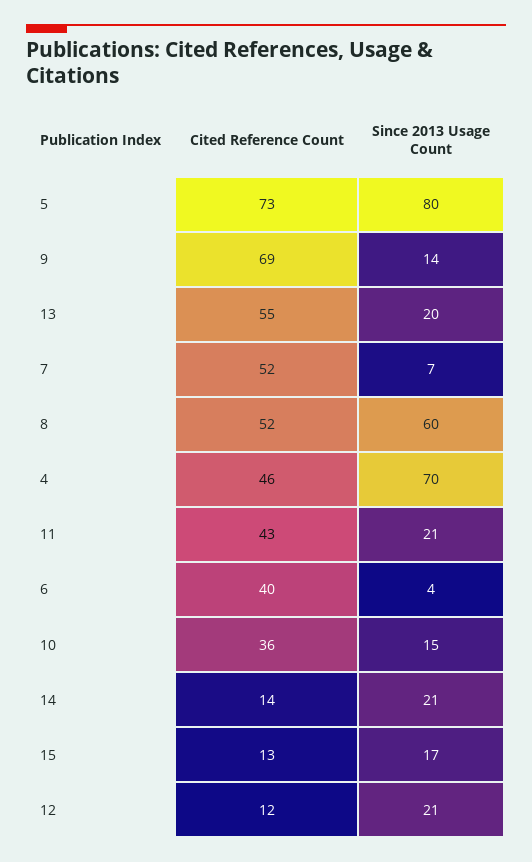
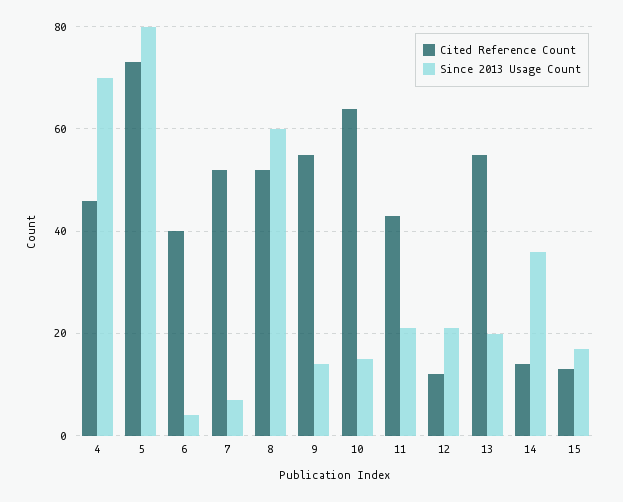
Cited Reference Count, 9: 69 -> 55
Cited Reference Count, 10: 36 -> 65
Since 2013 Usage Count, 14: 21 -> 35

